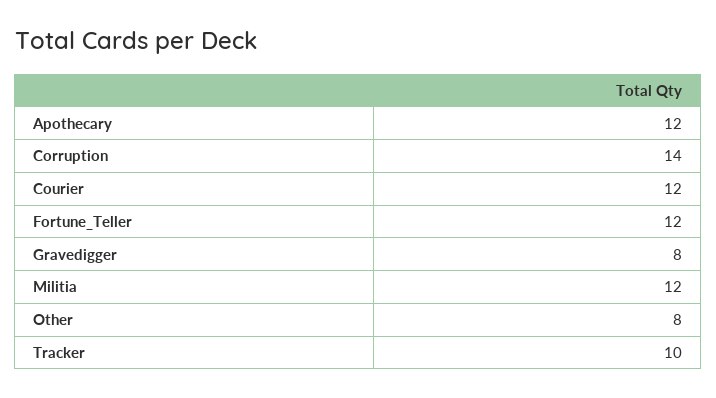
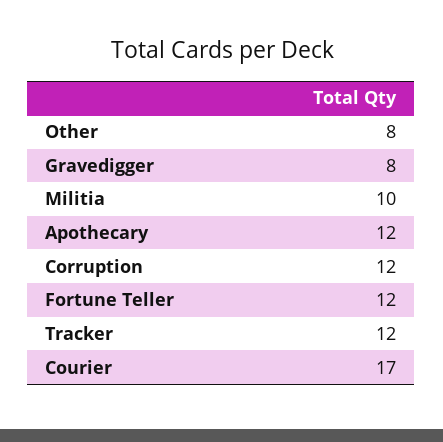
Corruption: 14 -> 12
Courier: 12 -> 17
Militia: 12 -> 10
Tracker: 10 -> 12

